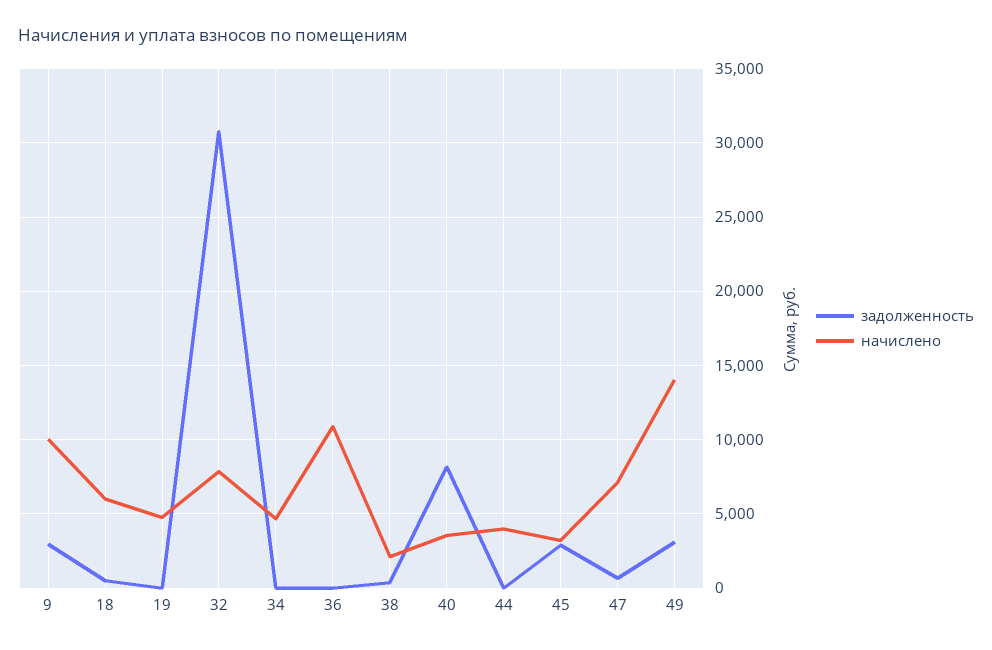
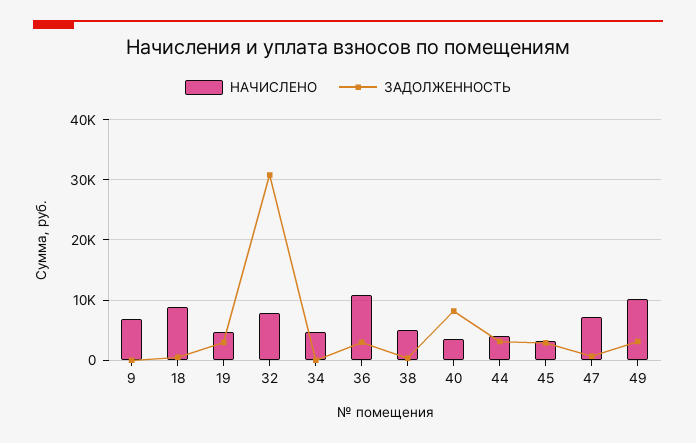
задолженность, 9: 3000 -> 0
начислено, 9: 10000 -> 7000
начислено, 18: 6000 -> 9000
задолженность, 19: 0 -> 3000
задолженность, 36: 0 -> 3000
начислено, 38: 2000 -> 5000
задолженность, 44: 0 -> 3000
начислено, 49: 14000 -> 10000

